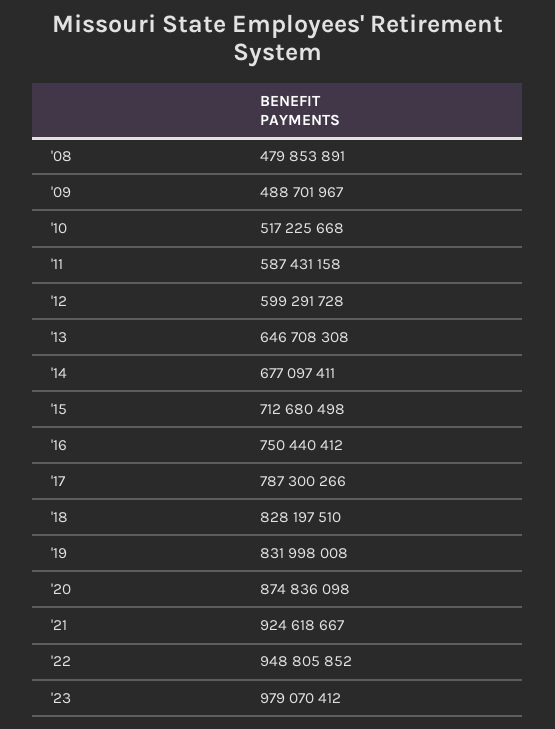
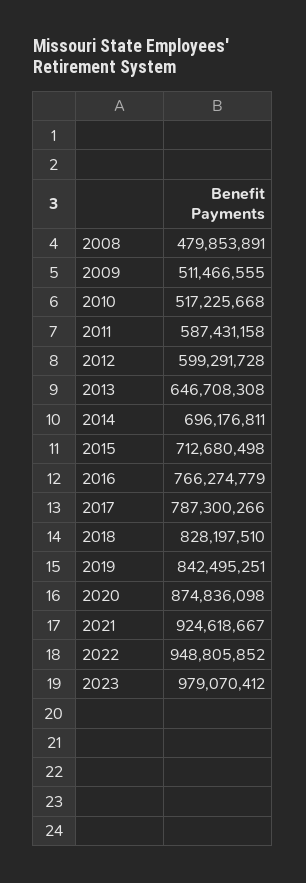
'09: 488701967 -> 511466555
'14: 677097411 -> 696176811
'16: 750440412 -> 766274779
'19: 831998008 -> 842495251

